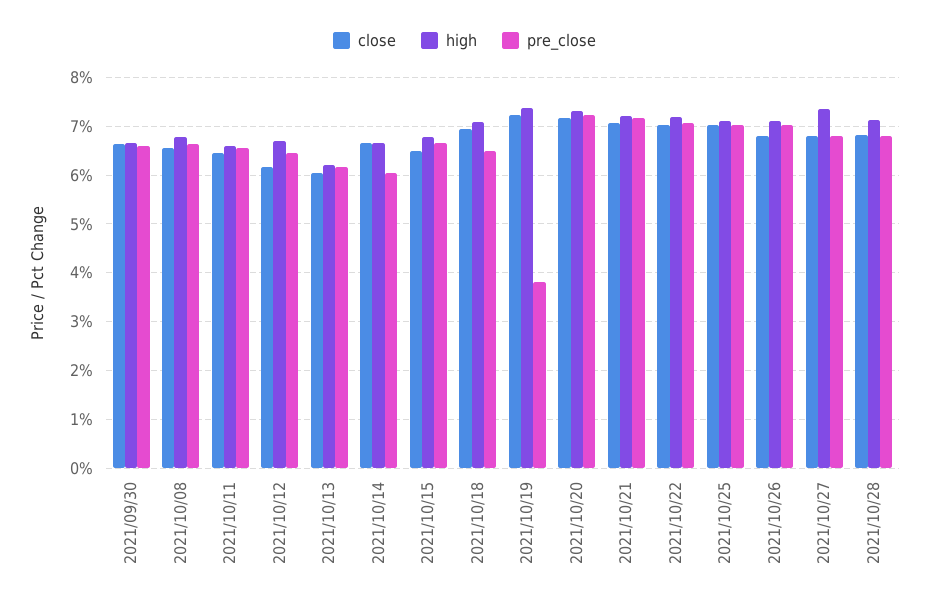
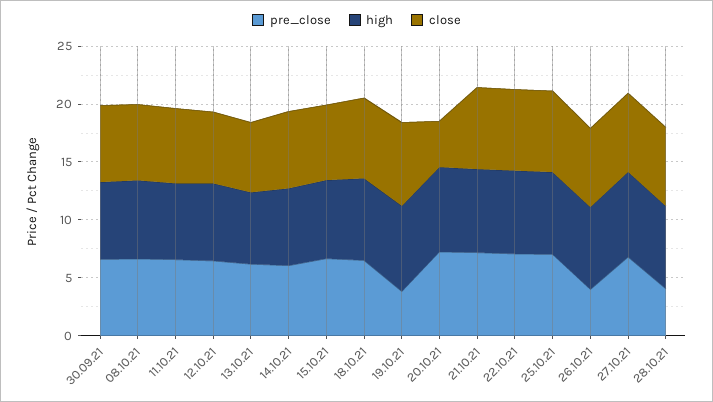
close, 2021/10/20: 7.2 -> 4
pre_close, 2021/10/26: 7 -> 4
pre_close, 2021/10/28: 6.8 -> 4

